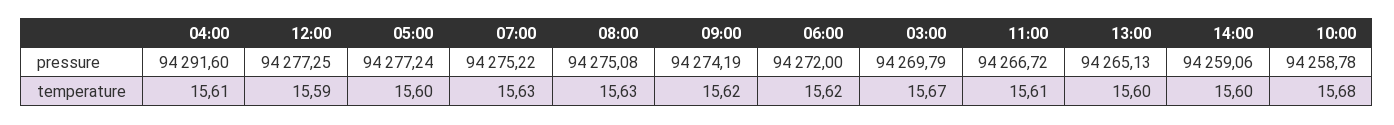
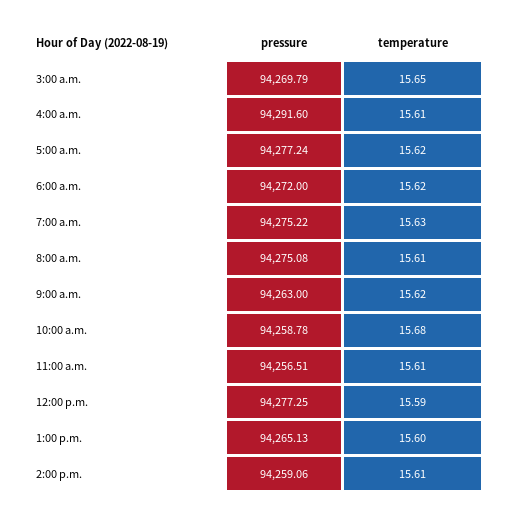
09:00, pressure: 94274.19 -> 94263
11:00, pressure: 94266.72 -> 94256.51
05:00, temperature: 15.6 -> 15.62
08:00, temperature: 15.63 -> 15.61
03:00, temperature: 15.67 -> 15.65
14:00, temperature: 15.6 -> 15.61

